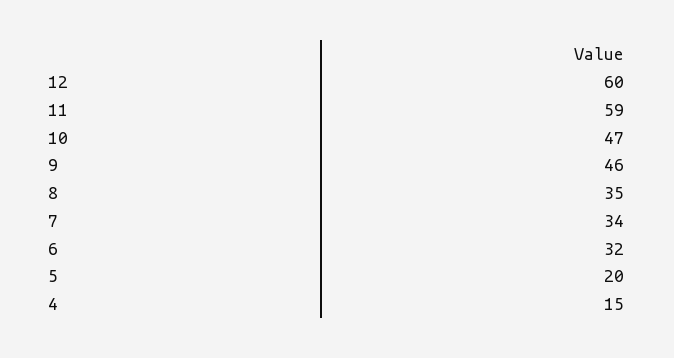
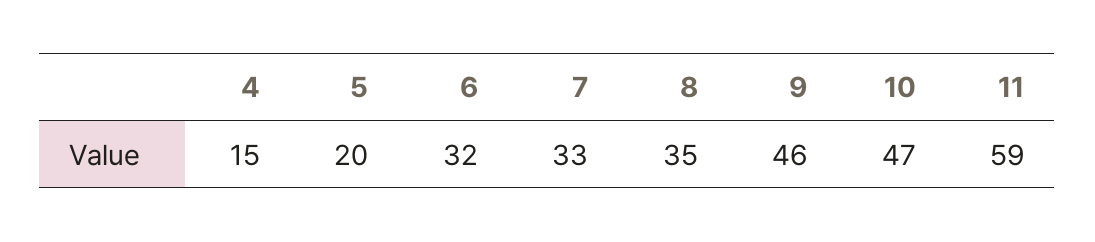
12: 60 -> none
7: 34 -> 33

